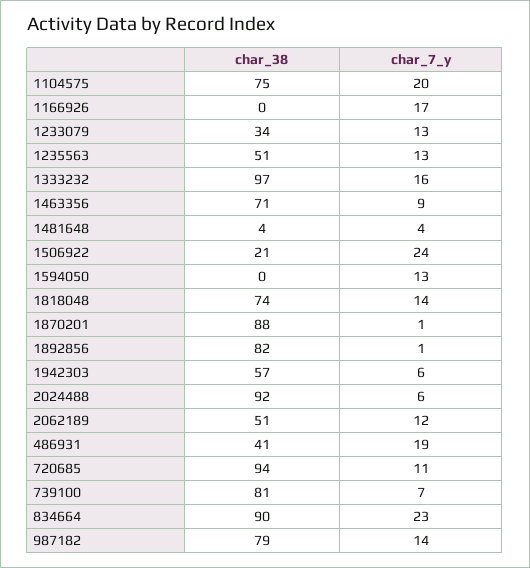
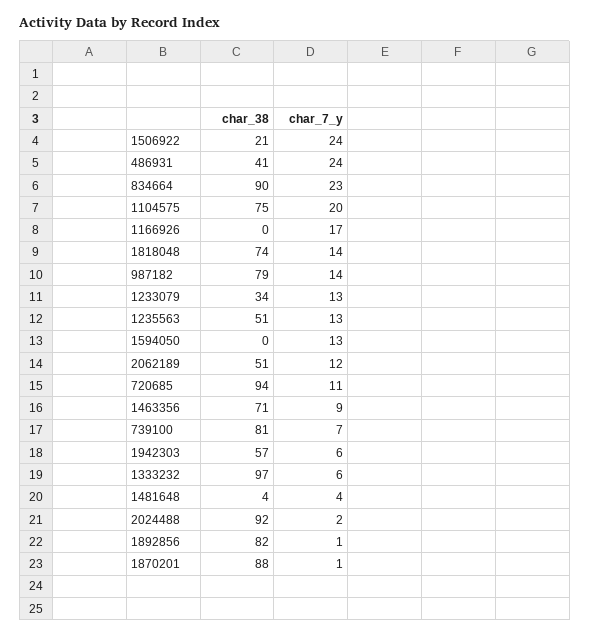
char_7_y, 1333232: 16 -> 6
char_7_y, 2024488: 6 -> 2
char_7_y, 486931: 19 -> 24

